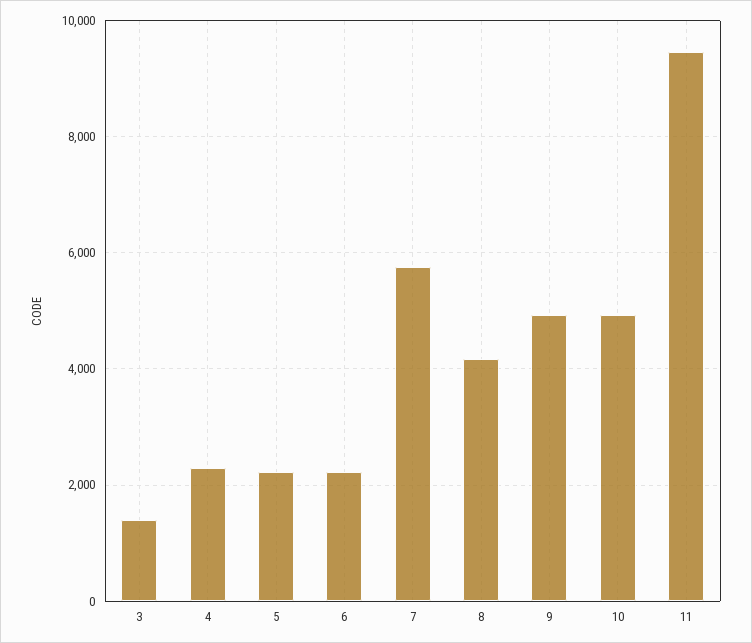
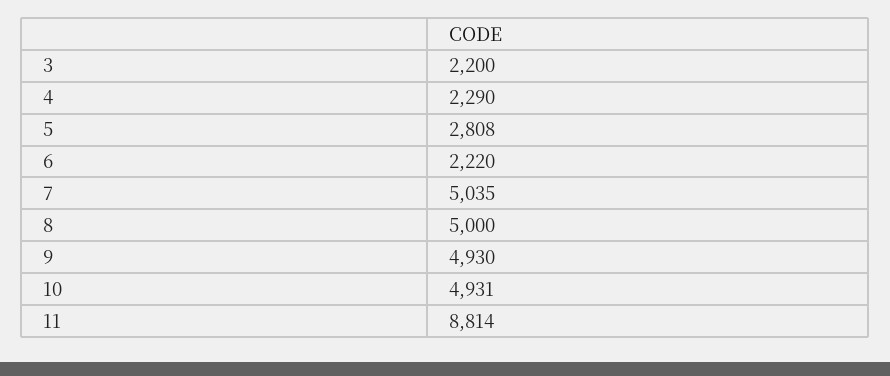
3: 1400 -> 2200
5: 2200 -> 2808
7: 5800 -> 5035
8: 4200 -> 5000
11: 9400 -> 8814

